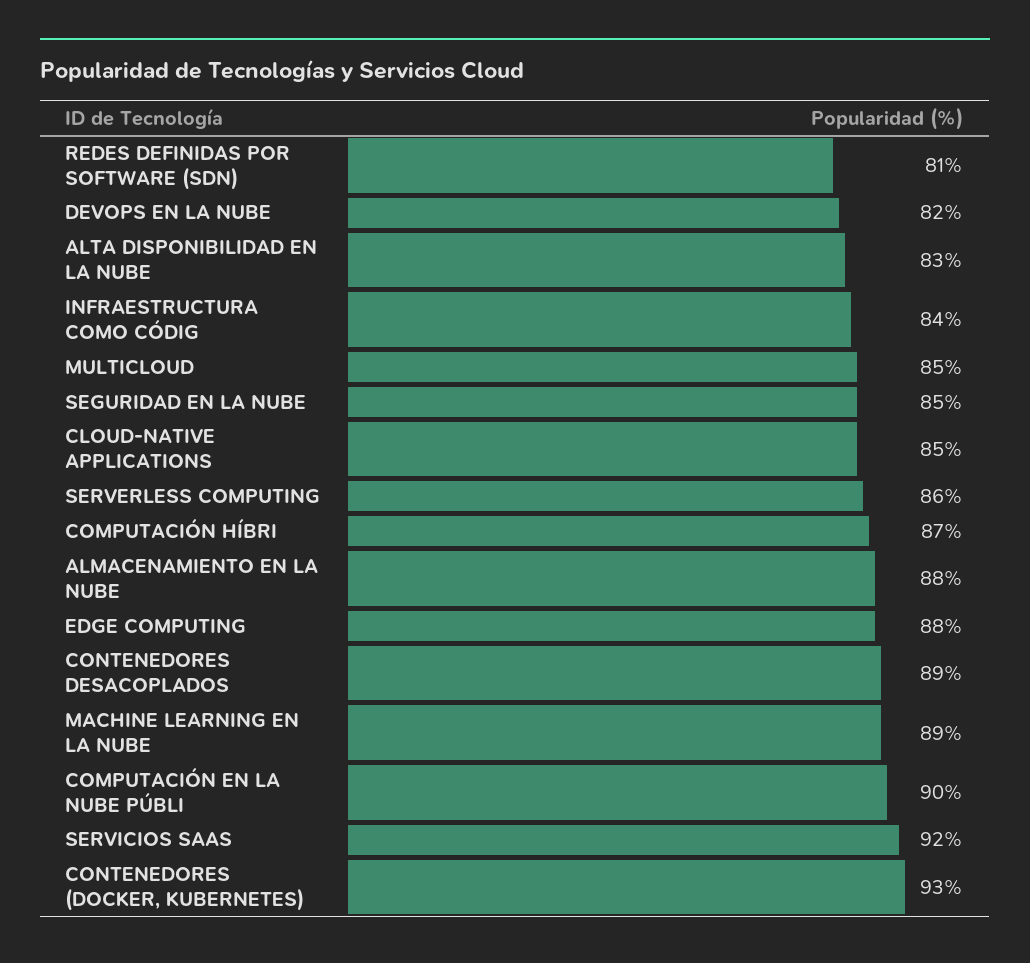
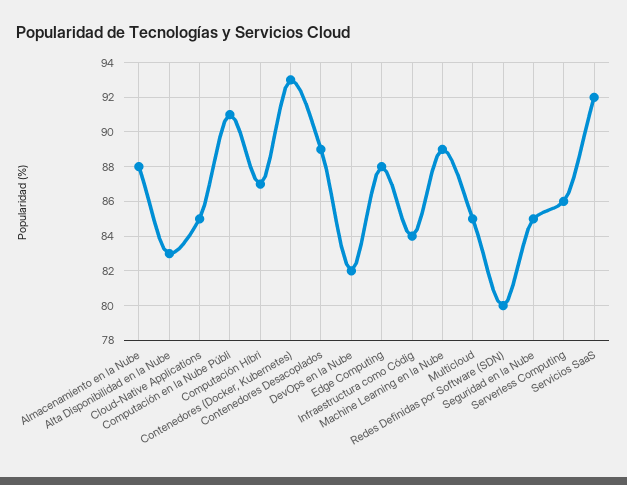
REDES DEFINIDAS POR SOFTWARE (SDN): 81 -> 80
COMPUTACIÓN EN LA NUBE PÚBLI: 90 -> 91

